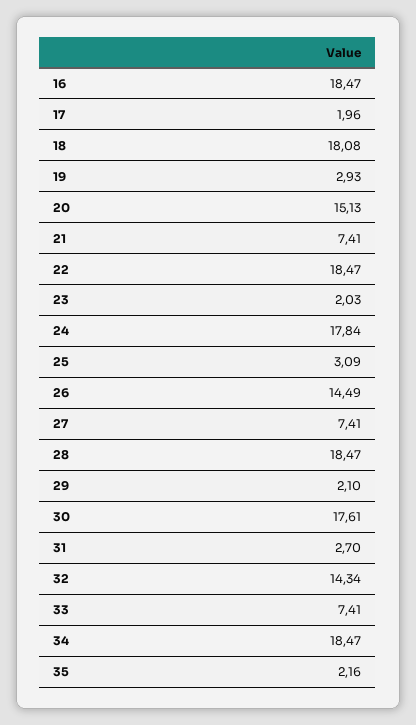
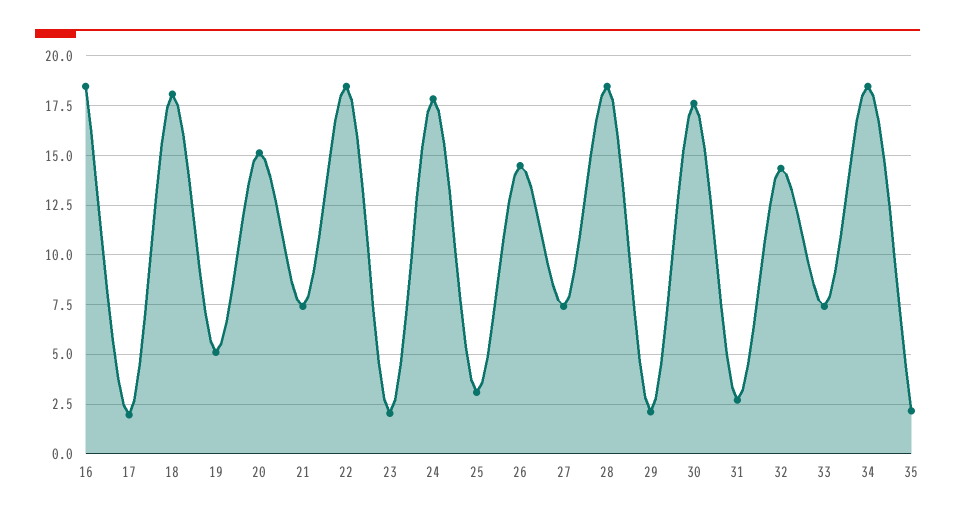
19: 2.93 -> 5

